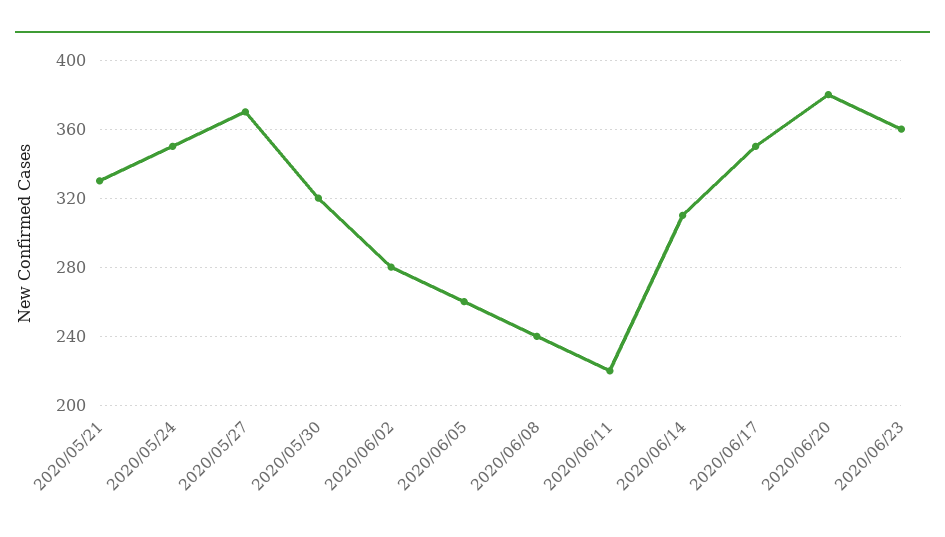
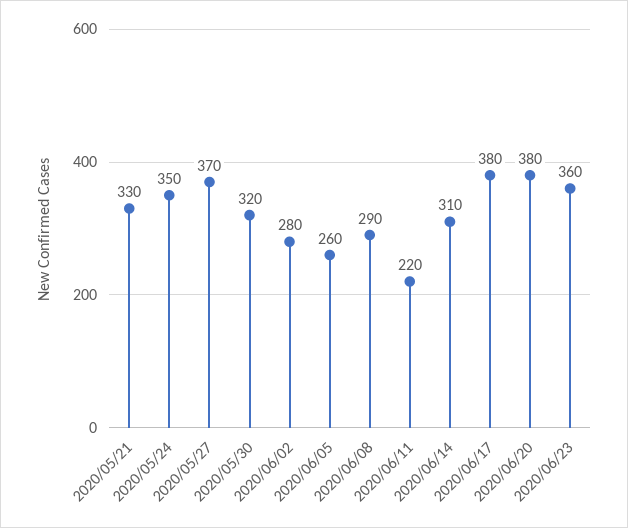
2020/06/08: 240 -> 290
2020/06/17: 350 -> 380

